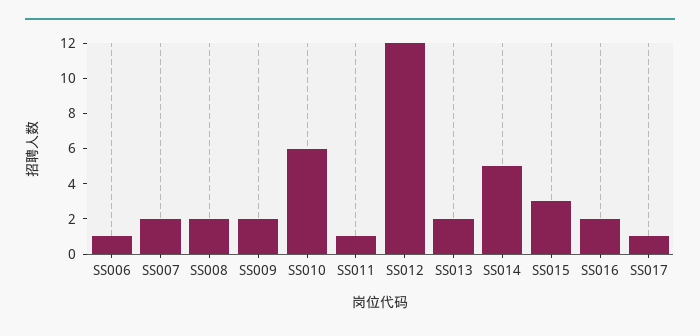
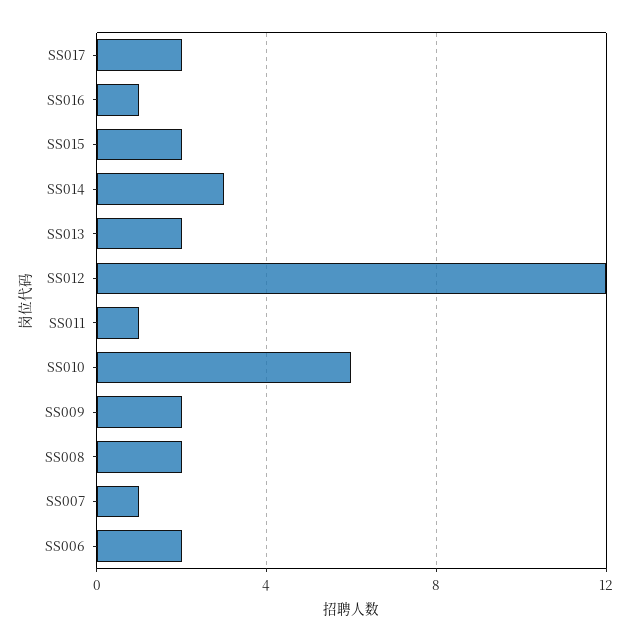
SS006: 1 -> 2
SS007: 2 -> 1
SS014: 5 -> 3
SS015: 3 -> 2
SS016: 2 -> 1
SS017: 1 -> 2

